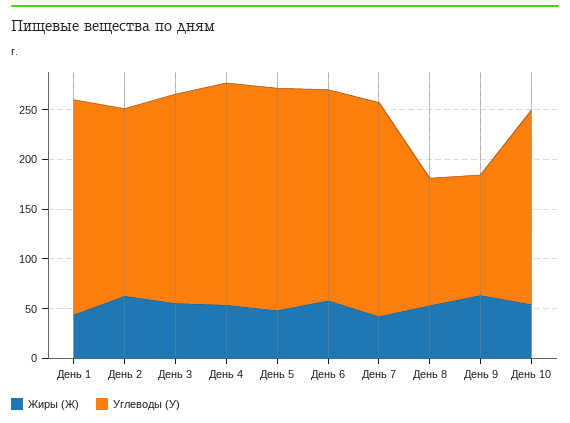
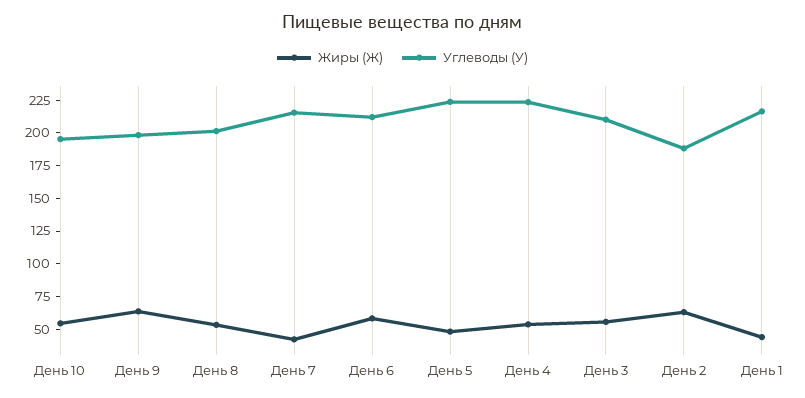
Углеводы (У), День 8: 130 -> 200
Углеводы (У), День 9: 120 -> 200

